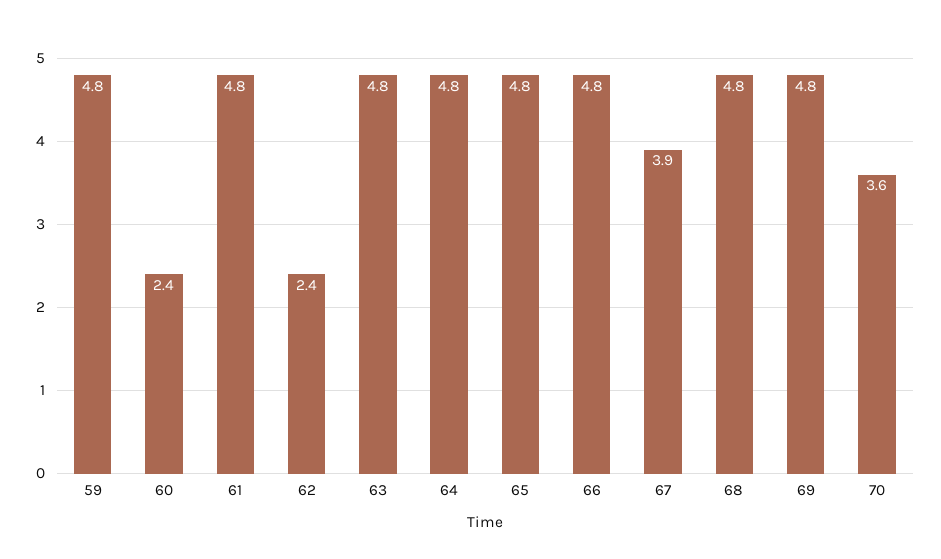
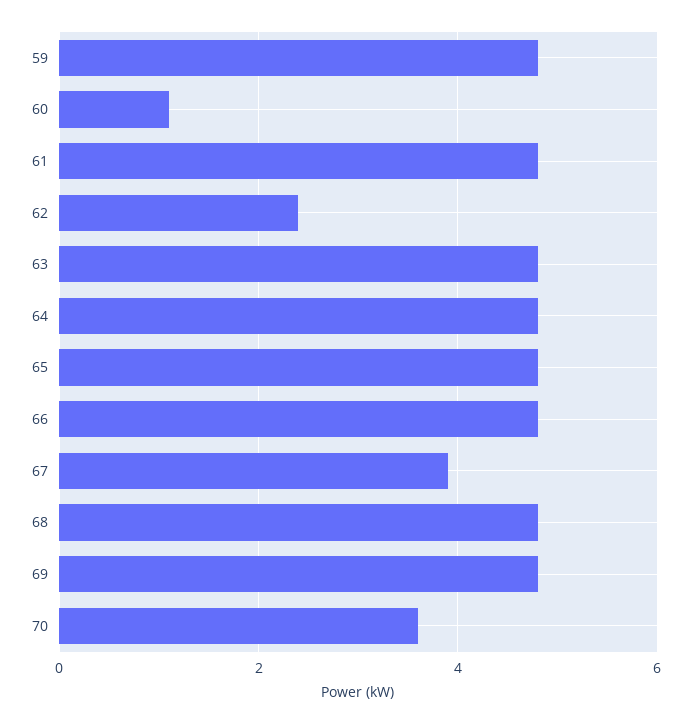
60: 2.4 -> 1

